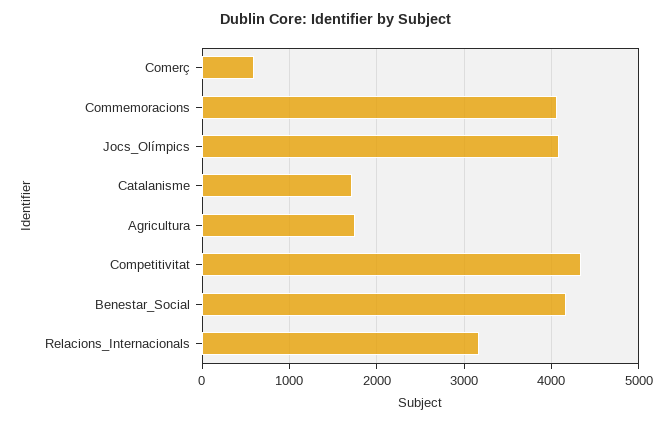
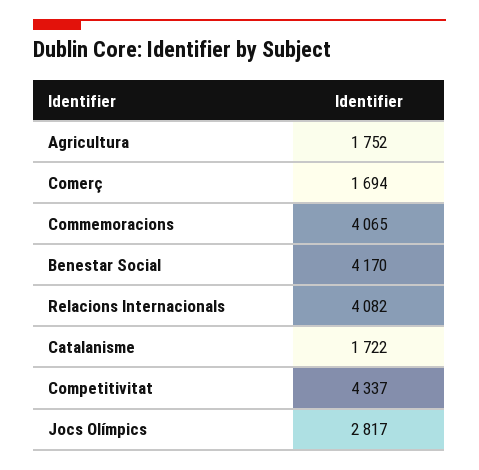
Comerç: 600 -> 1694
Jocs_Olímpics: 4100 -> 2817
Relacions_Internacionals: 3200 -> 4082

